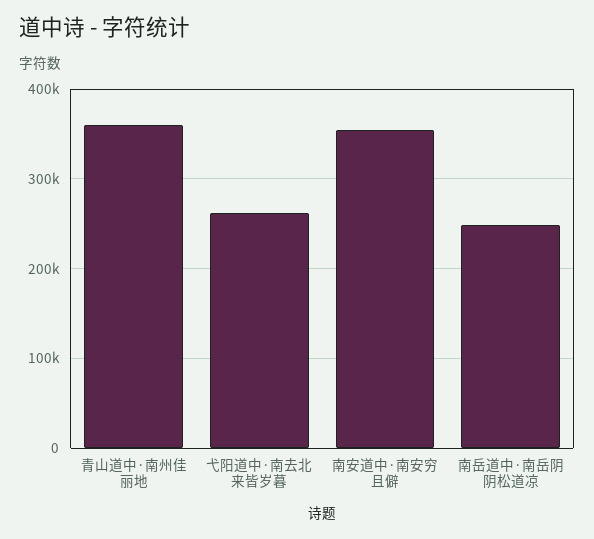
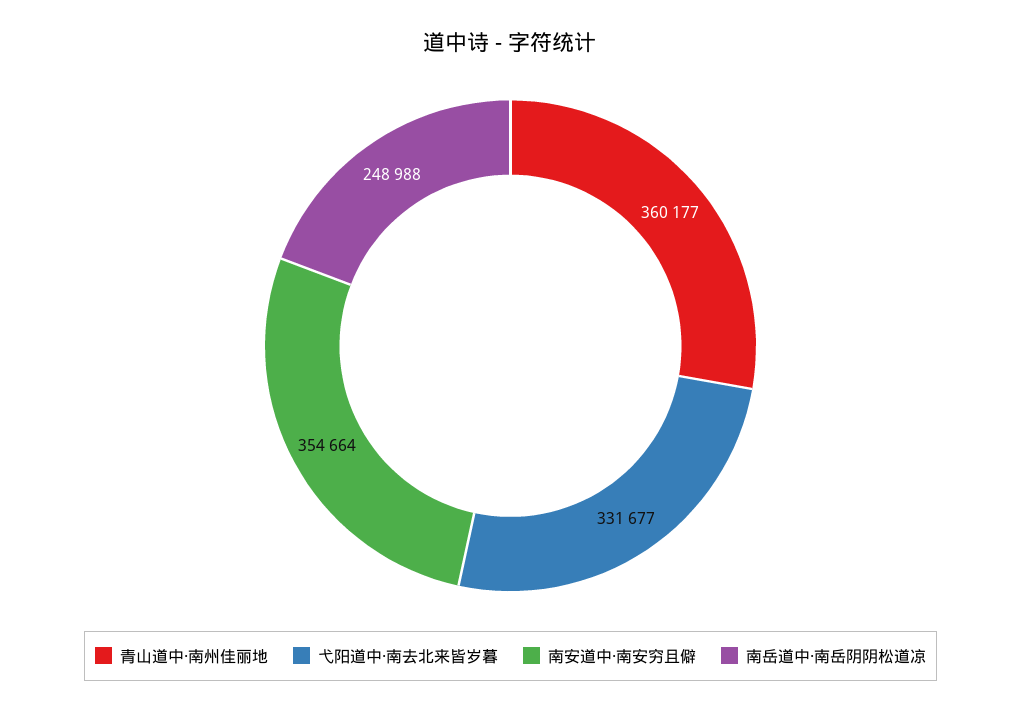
弋阳道中·南去北来皆岁暮: 260000 -> 331677

